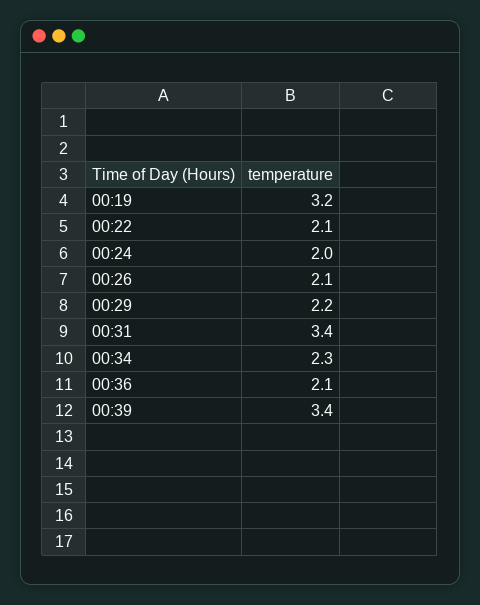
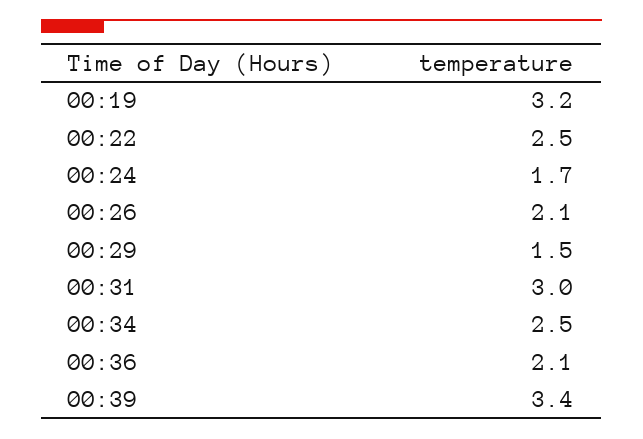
00:22: 2.1 -> 2.5
00:24: 2 -> 1.7
00:29: 2.2 -> 1.5
00:31: 3.4 -> 3
00:34: 2.3 -> 2.5

